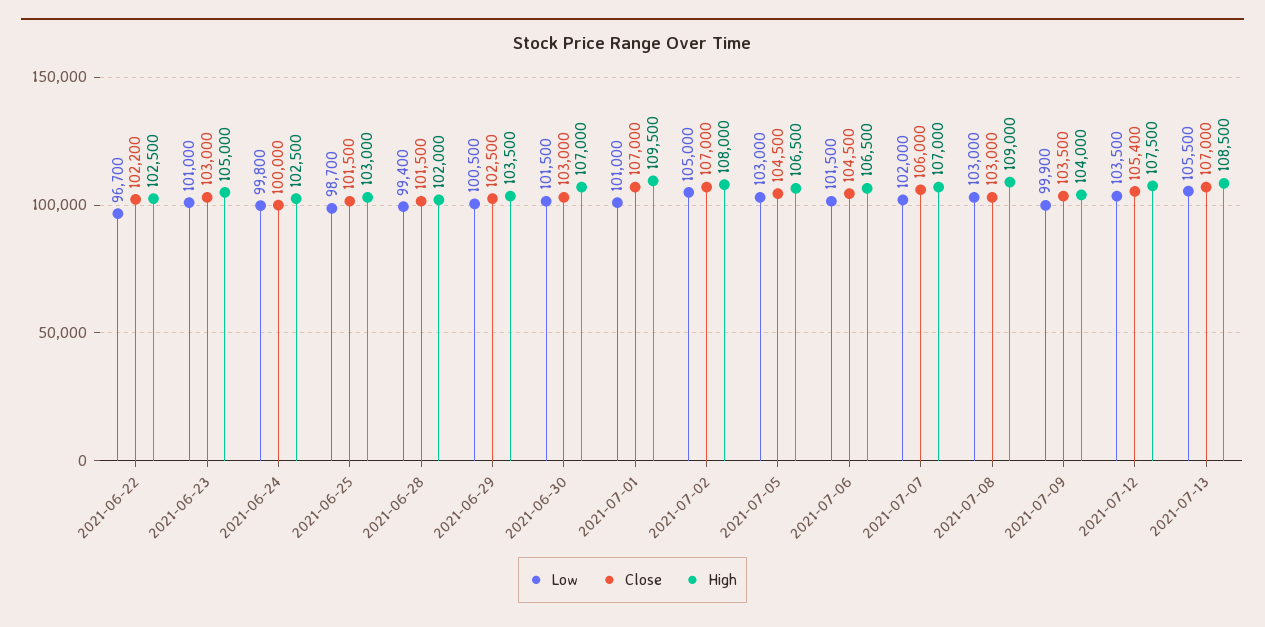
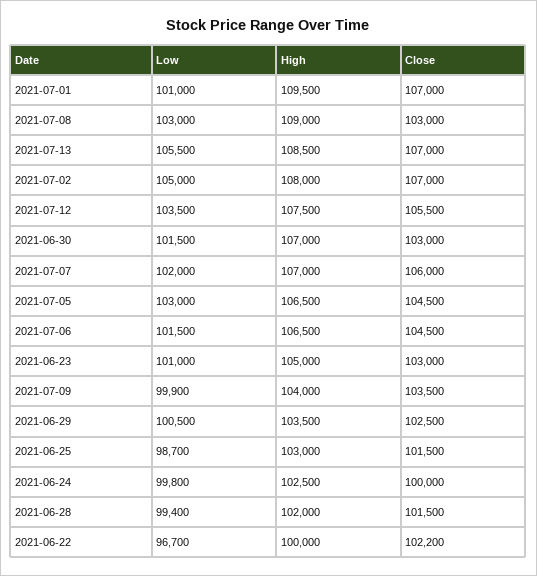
High, 2021-06-22: 102500 -> 100000
Close, 2021-07-12: 105400 -> 105500

